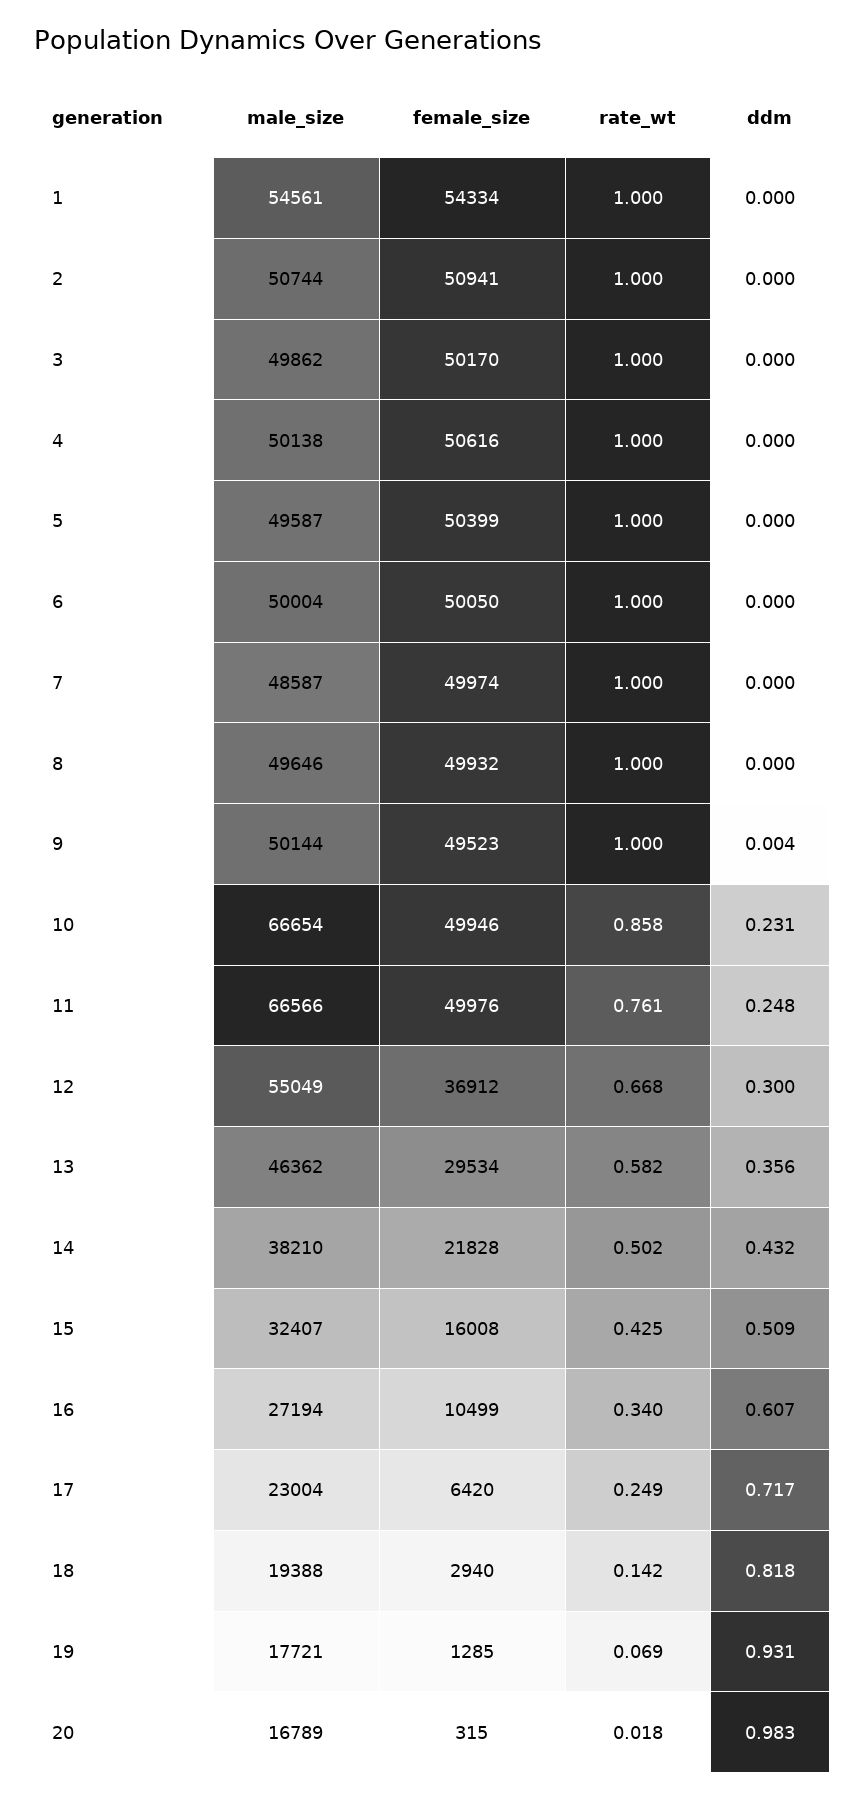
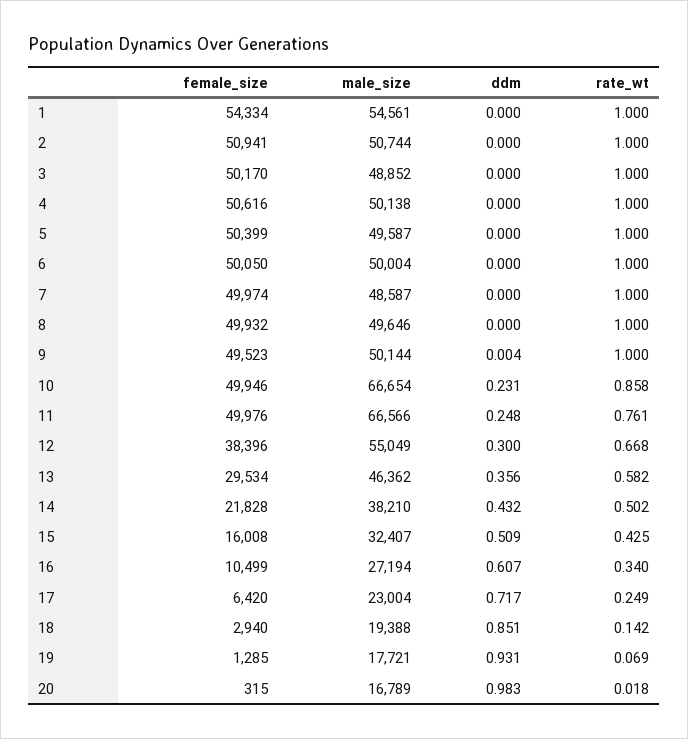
male_size, 3: 49862 -> 48852
female_size, 12: 36912 -> 38396
ddm, 18: 0.818 -> 0.851

